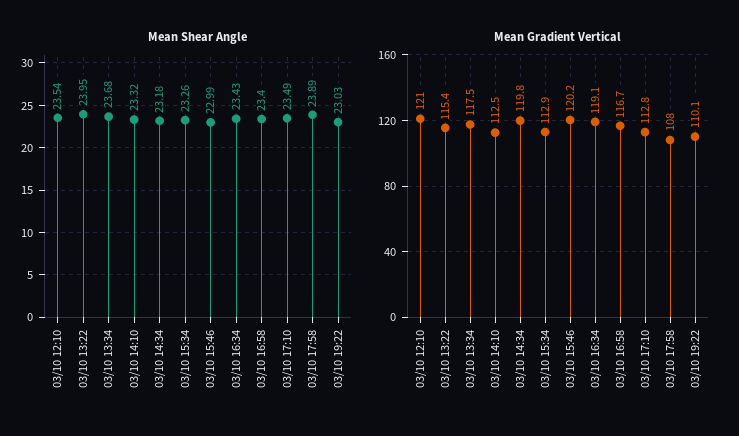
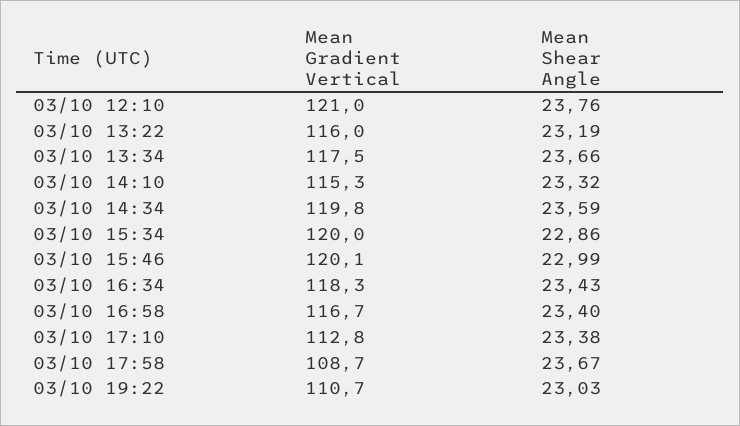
Mean Shear Angle, 03/10 12:10: 23.54 -> 23.76
Mean Shear Angle, 03/10 13:22: 23.95 -> 23.19
Mean Shear Angle, 03/10 13:34: 23.68 -> 23.66
Mean Shear Angle, 03/10 14:34: 23.18 -> 23.59
Mean Shear Angle, 03/10 15:34: 23.26 -> 22.86
Mean Shear Angle, 03/10 17:10: 23.49 -> 23.38
Mean Shear Angle, 03/10 17:58: 23.89 -> 23.67
Mean Gradient Vertical, 03/10 13:22: 115.4 -> 116
Mean Gradient Vertical, 03/10 14:10: 112.5 -> 115.3
Mean Gradient Vertical, 03/10 15:34: 112.9 -> 120
Mean Gradient Vertical, 03/10 15:46: 120.2 -> 120.1
Mean Gradient Vertical, 03/10 16:34: 119.1 -> 118.3
Mean Gradient Vertical, 03/10 17:58: 108 -> 108.7
Mean Gradient Vertical, 03/10 19:22: 110.1 -> 110.7

